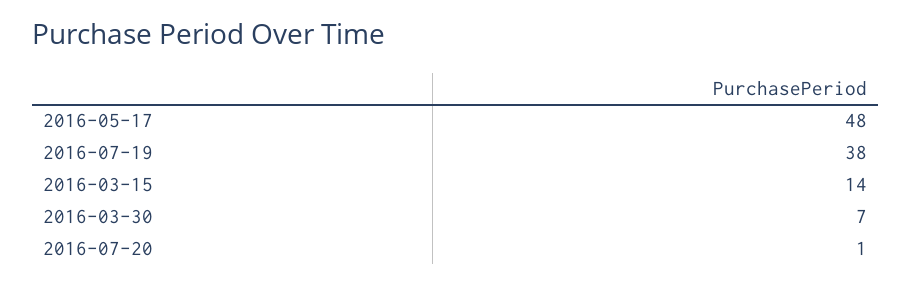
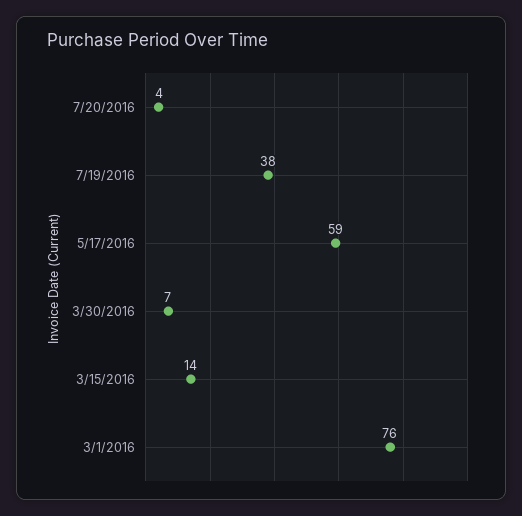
2016-05-17: 48 -> 59
2016-07-20: 1 -> 4
3/1/2016: none -> 76

